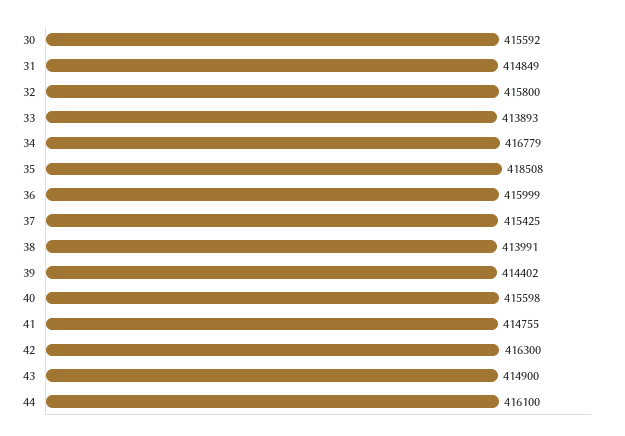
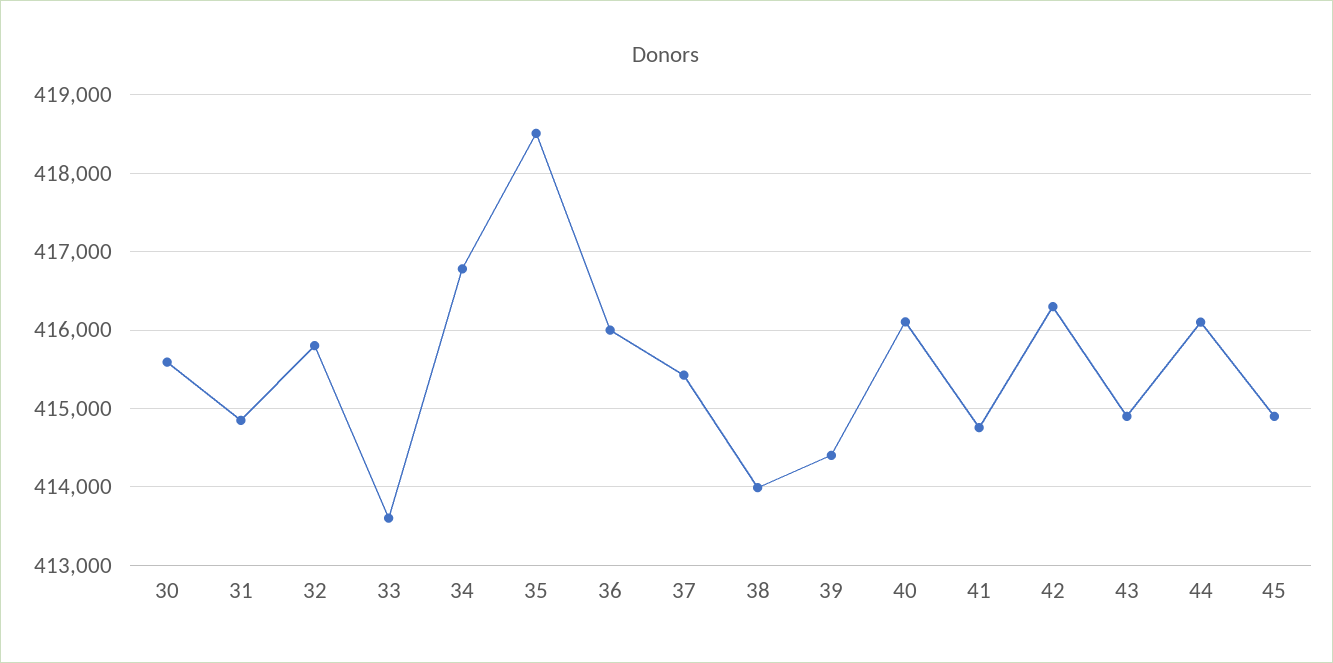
33: 413893 -> 413600
40: 415598 -> 416100
45: none -> 414900

